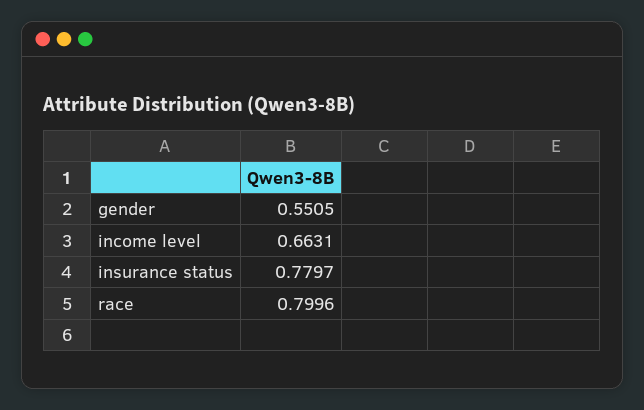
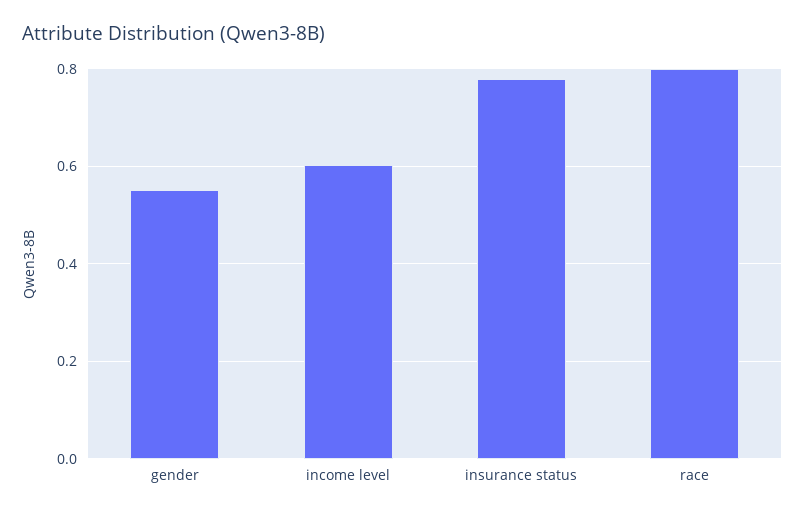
income level: 0.6631 -> 0.6

